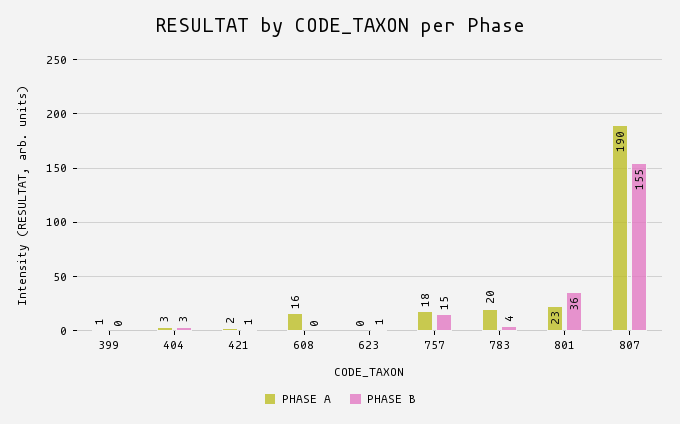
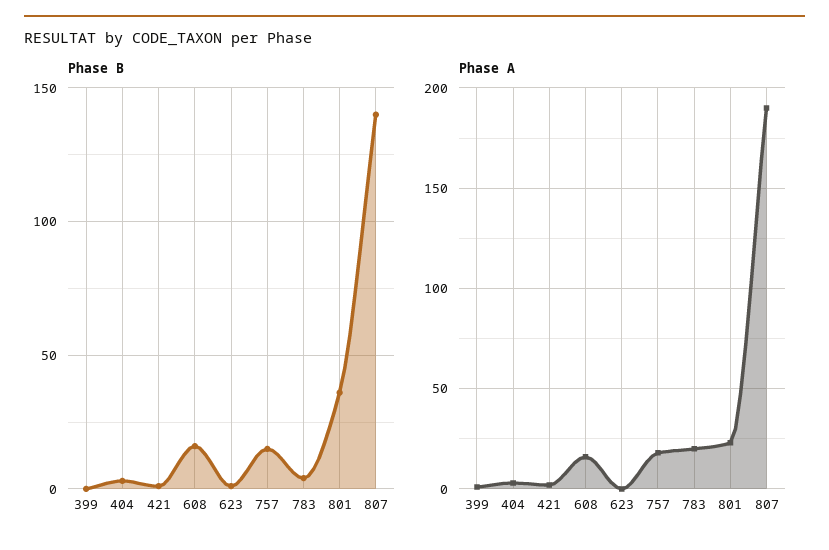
PHASE B, 608: 0 -> 15
PHASE B, 807: 155 -> 140

